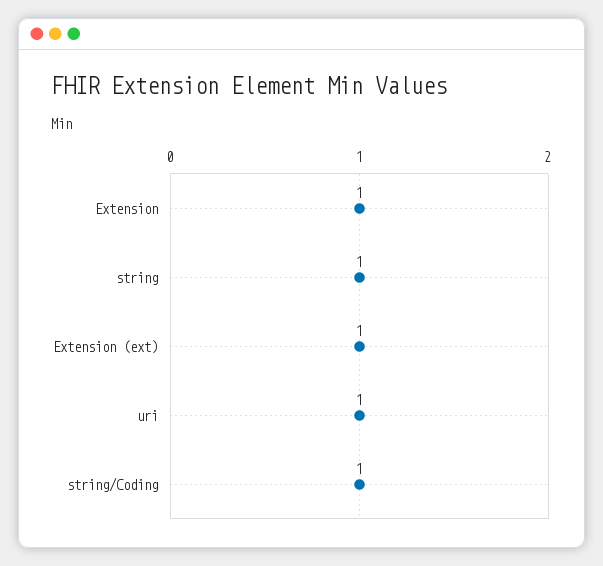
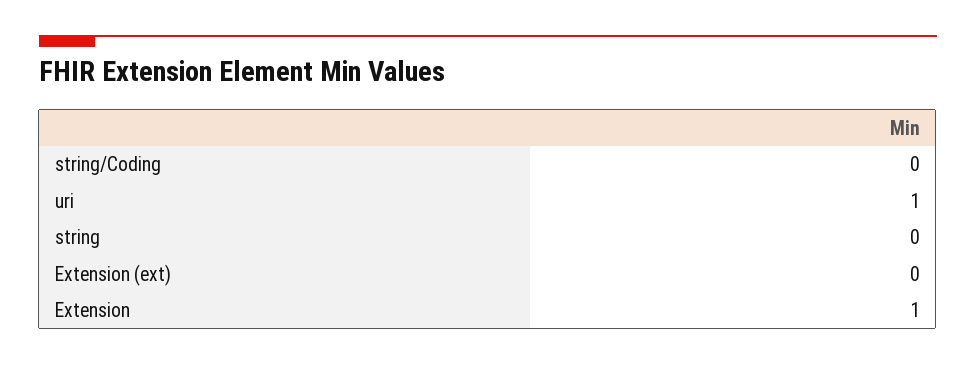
string: 1 -> 0
Extension (ext): 1 -> 0
string/Coding: 1 -> 0

